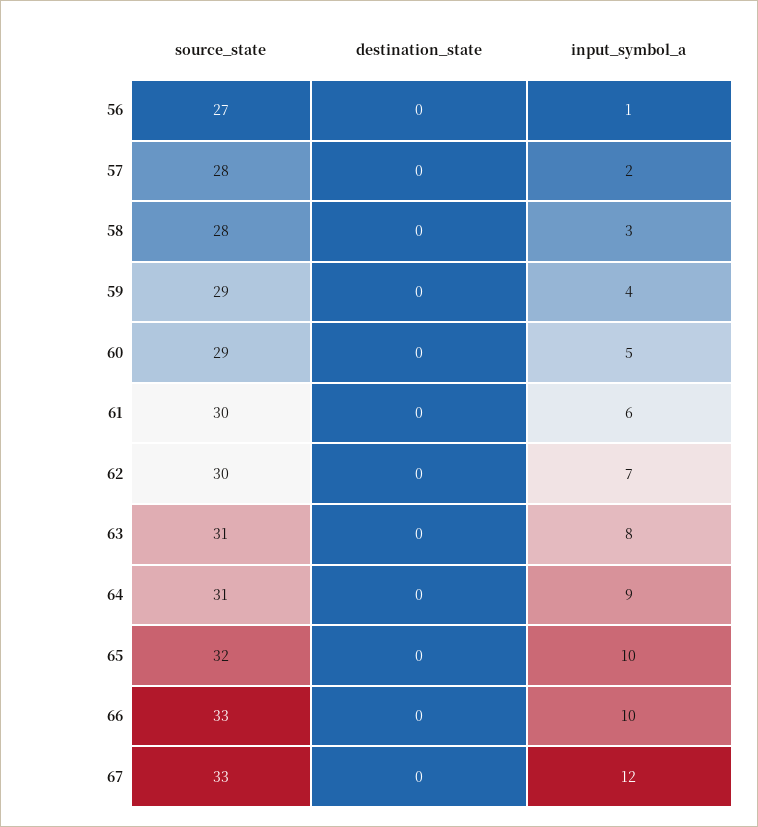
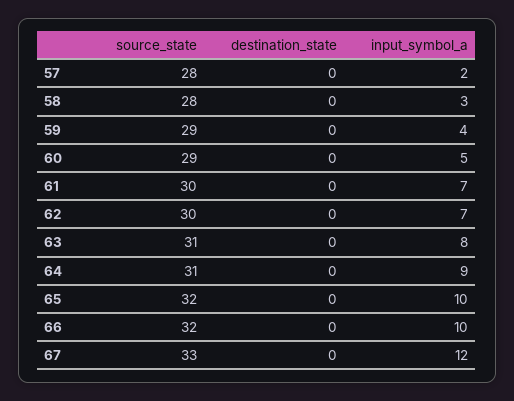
source_state, 56: 27 -> none
destination_state, 56: 0 -> none
input_symbol_a, 56: 1 -> none
input_symbol_a, 61: 6 -> 7
source_state, 66: 33 -> 32

